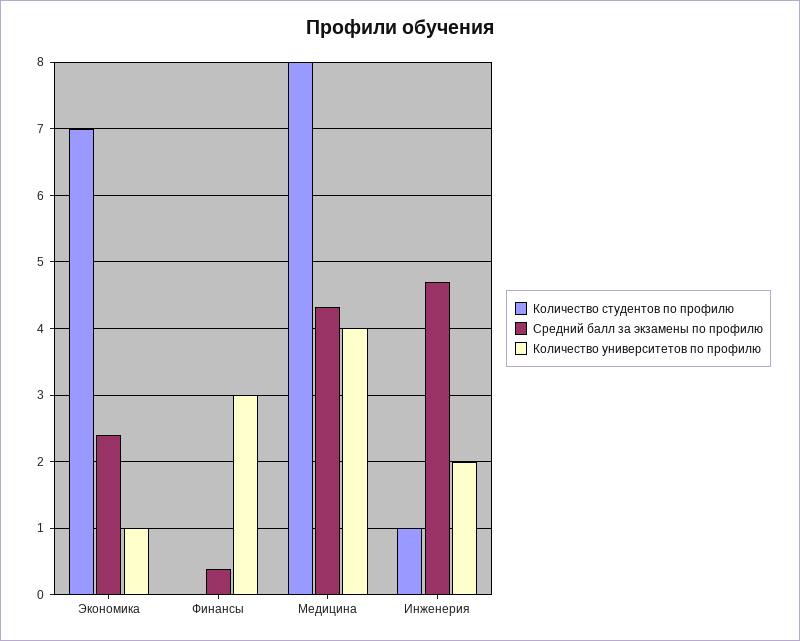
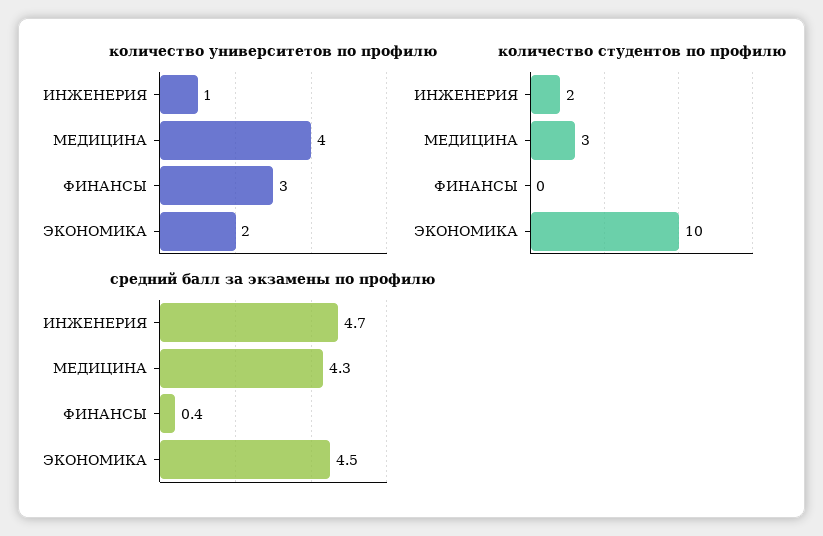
Количество студентов по профилю, Экономика: 7 -> 10
Средний балл за экзамены по профилю, Экономика: 2.4 -> 4.5
Количество университетов по профилю, Экономика: 1 -> 2
Количество студентов по профилю, Медицина: 8 -> 3
Количество студентов по профилю, Инженерия: 1 -> 2
Количество университетов по профилю, Инженерия: 2 -> 1

